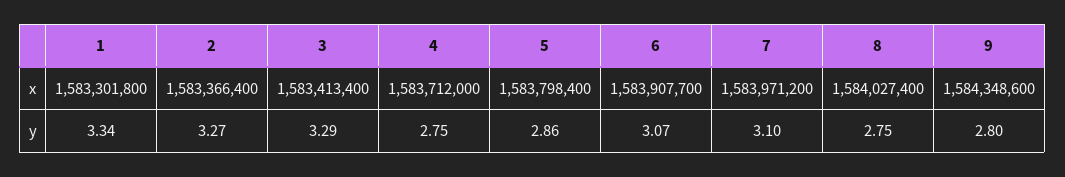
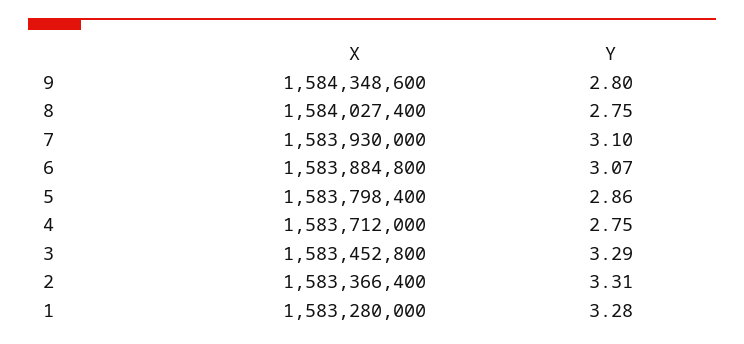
1, x: 1583301800 -> 1583280000
3, x: 1583413400 -> 1583452800
6, x: 1583907700 -> 1583884800
7, x: 1583971200 -> 1583930000
1, y: 3.34 -> 3.28
2, y: 3.27 -> 3.31

